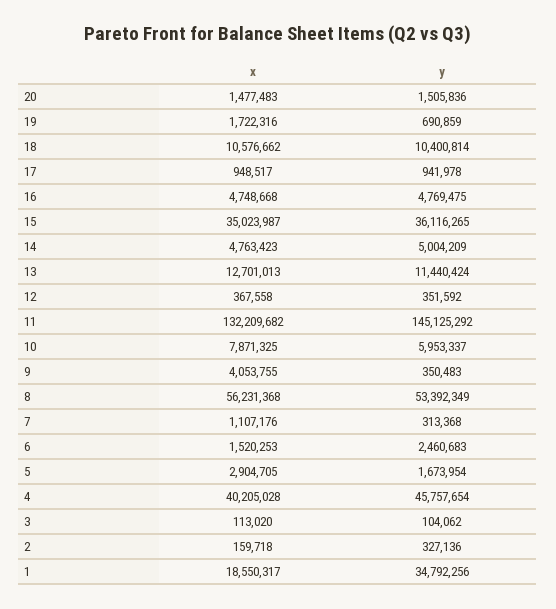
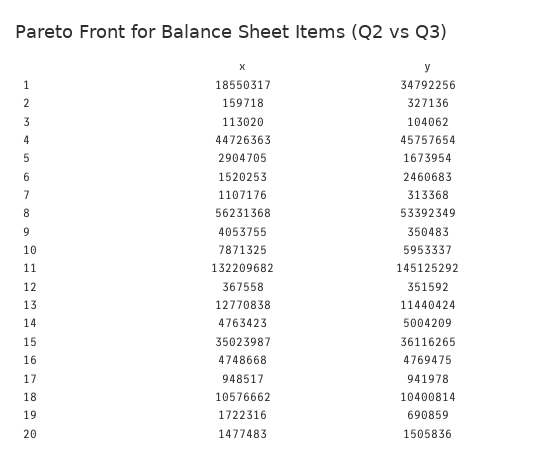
x, 13: 12701013 -> 12770838
x, 4: 40205028 -> 44726363

